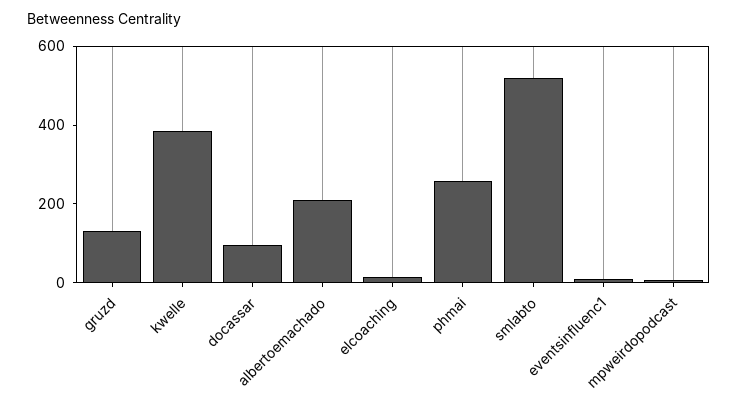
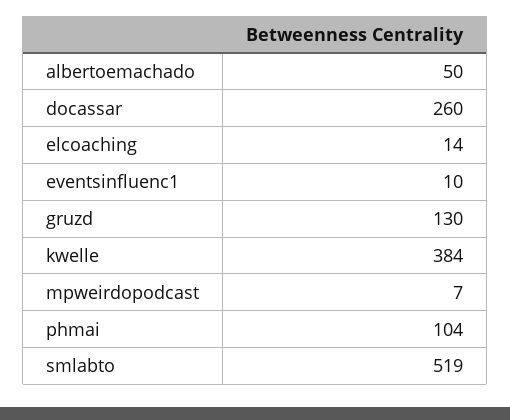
docassar: 100 -> 260
albertoemachado: 200 -> 50
phmai: 250 -> 104

